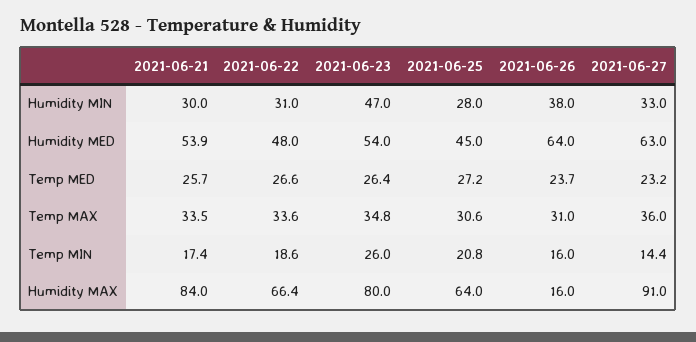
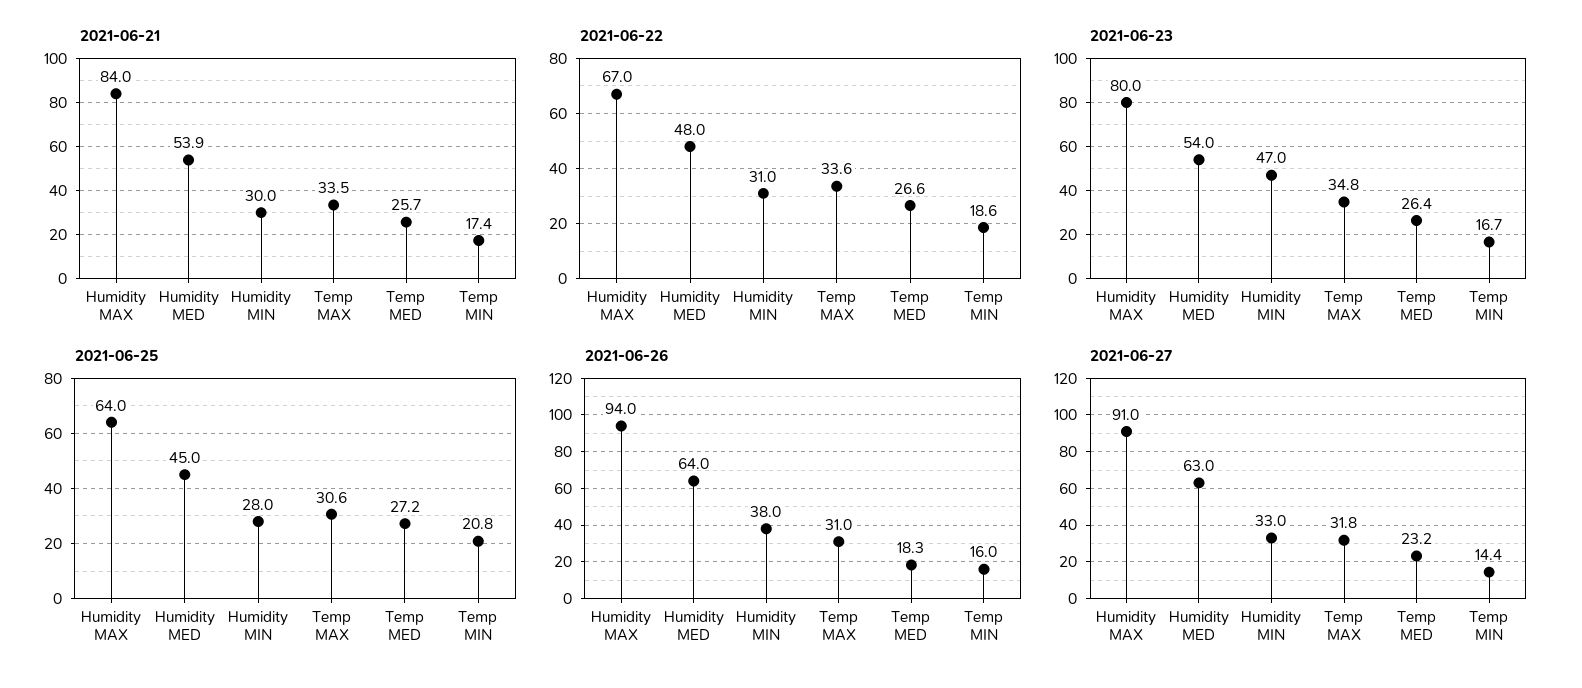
2021-06-26, Temp MED: 23.7 -> 18.3
2021-06-27, Temp MAX: 36 -> 31.8
2021-06-23, Temp MIN: 26 -> 16.7
2021-06-22, Humidity MAX: 66.4 -> 67
2021-06-26, Humidity MAX: 16 -> 94

